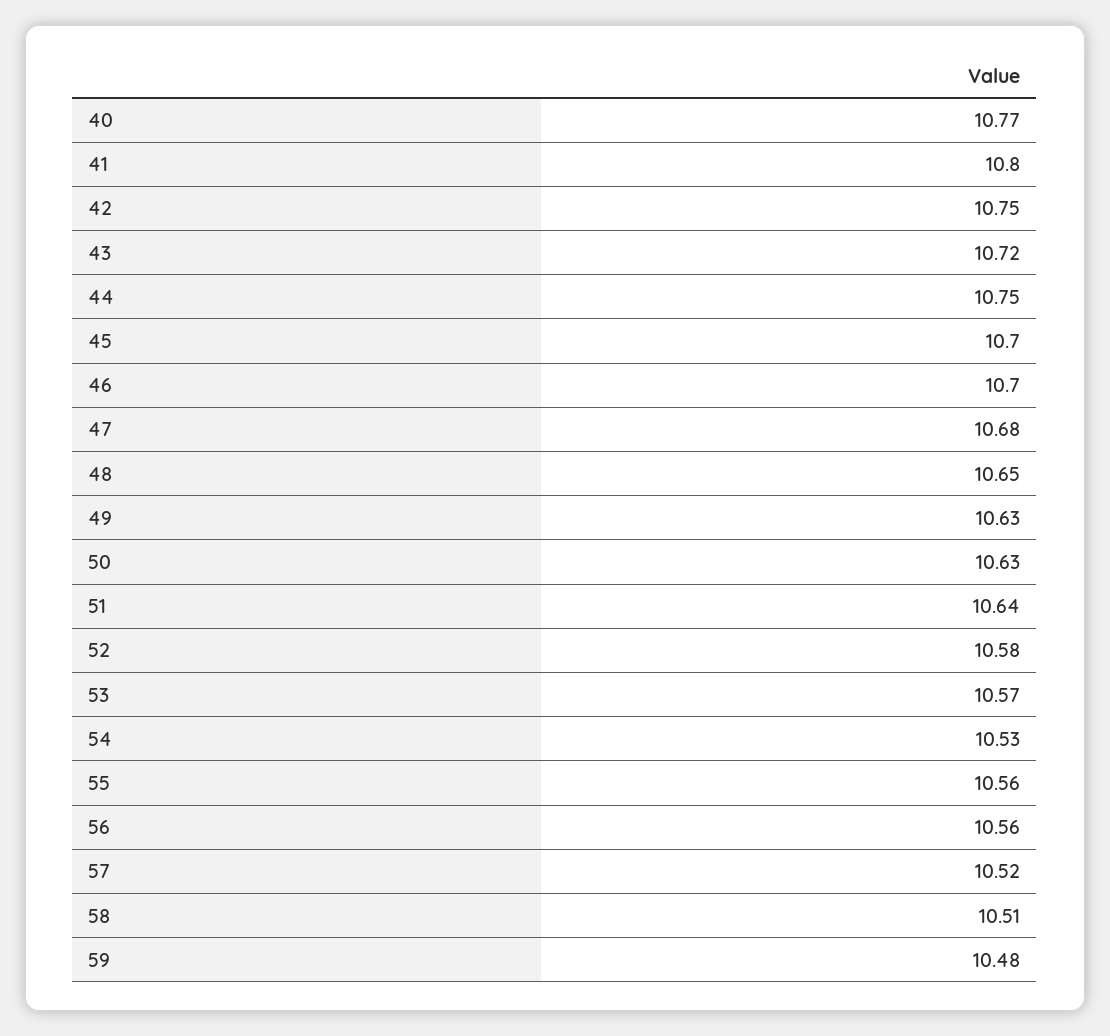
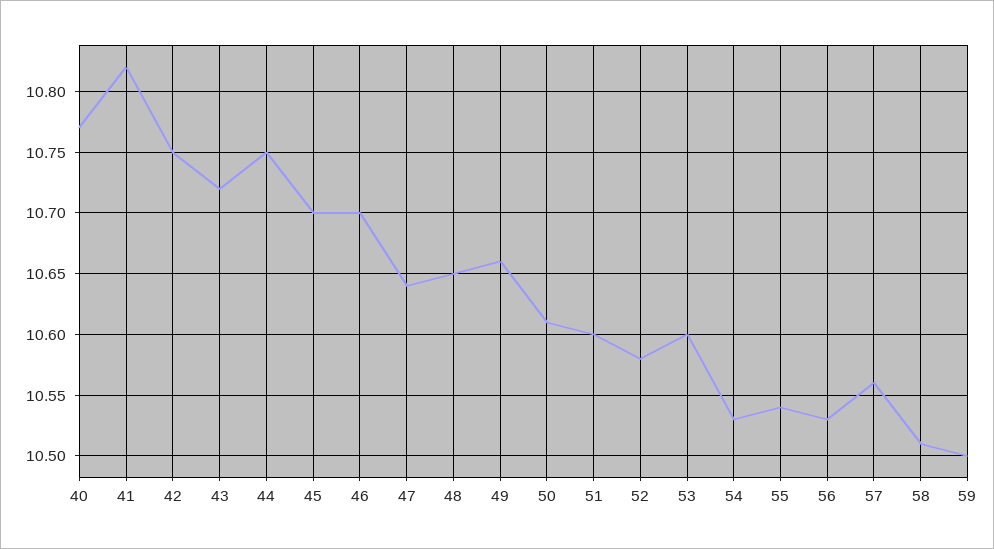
41: 10.8 -> 10.82
47: 10.68 -> 10.64
49: 10.63 -> 10.66
50: 10.63 -> 10.61
51: 10.64 -> 10.6
53: 10.57 -> 10.6
55: 10.56 -> 10.54
56: 10.56 -> 10.53
57: 10.52 -> 10.56
59: 10.48 -> 10.5

